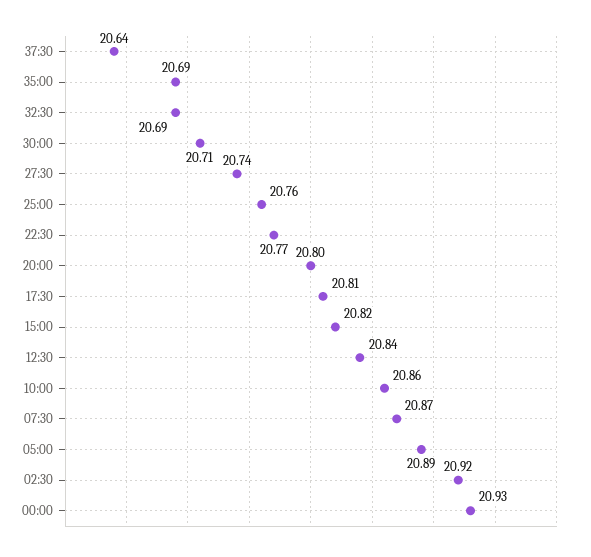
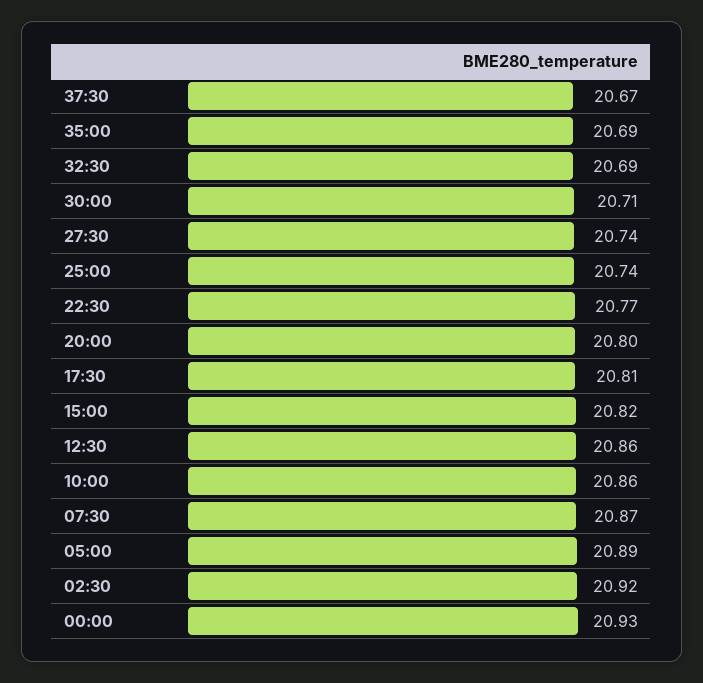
37:30: 20.64 -> 20.67
25:00: 20.76 -> 20.74
12:30: 20.84 -> 20.86

